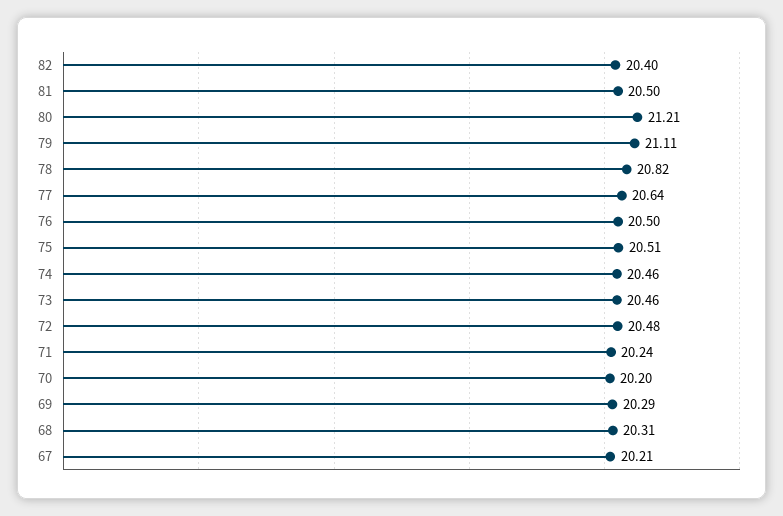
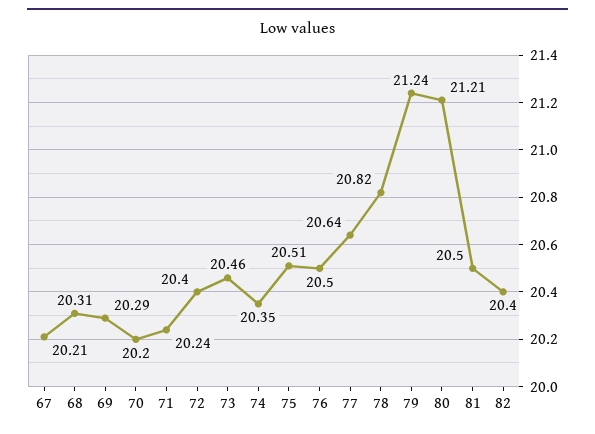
79: 21.11 -> 21.24
74: 20.46 -> 20.35
72: 20.48 -> 20.4

